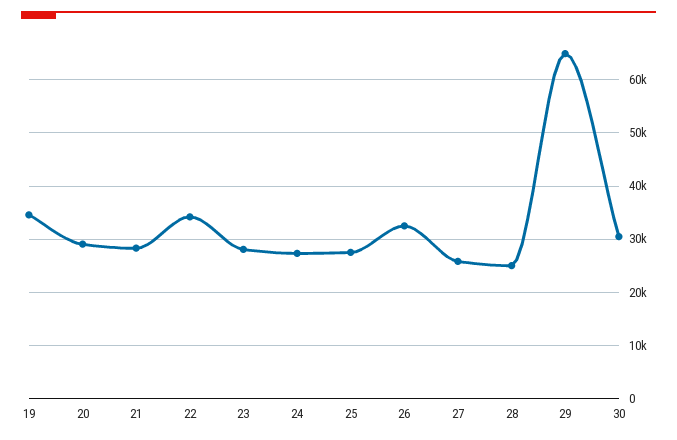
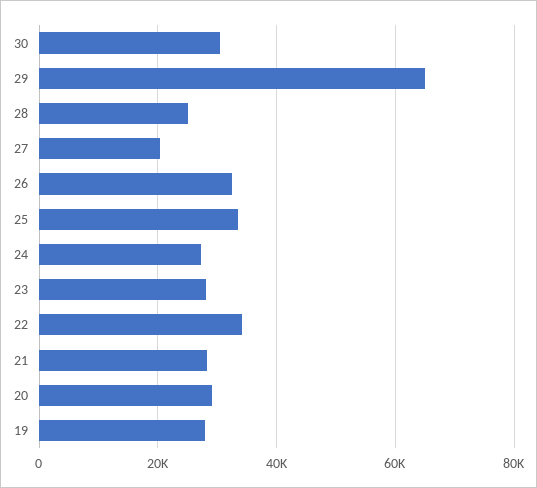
19: 34000 -> 28000
25: 28000 -> 34000
27: 26000 -> 20000

